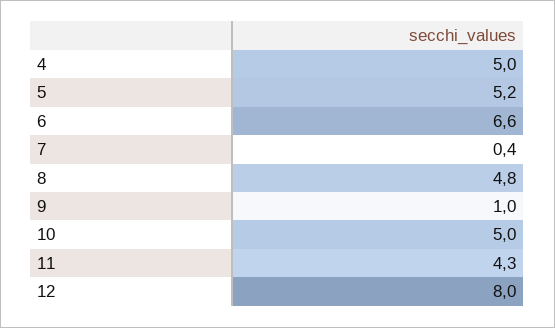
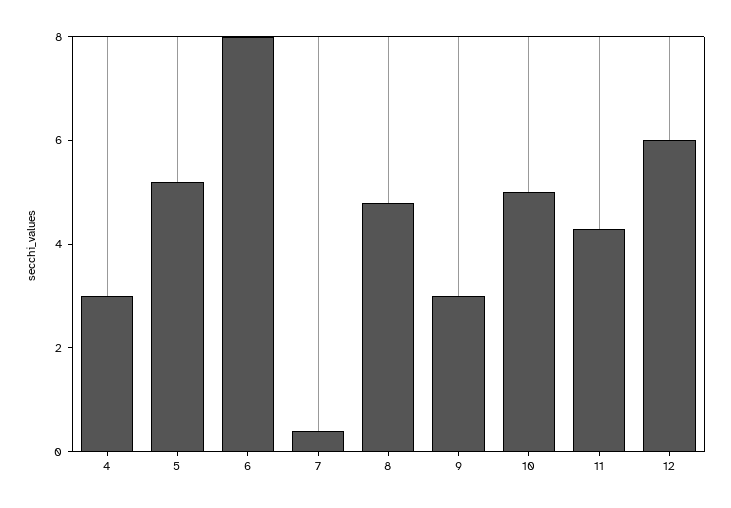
4: 5 -> 3
6: 6.6 -> 8
9: 1 -> 3
12: 8 -> 6

